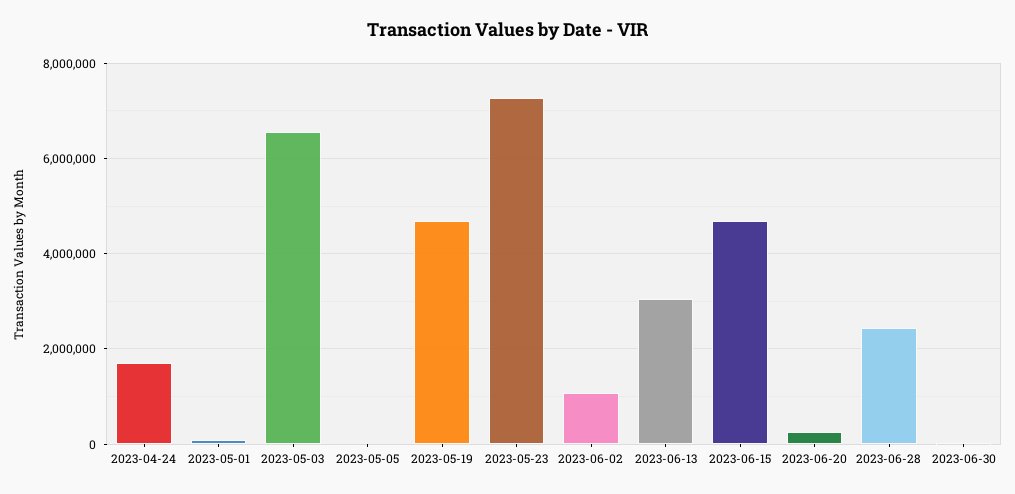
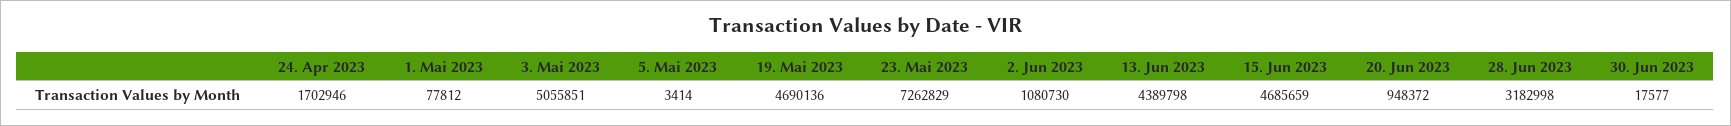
2023-05-03: 6600000 -> 5055851
2023-06-13: 3000000 -> 4389798
2023-06-20: 200000 -> 948372
2023-06-28: 2400000 -> 3182998

